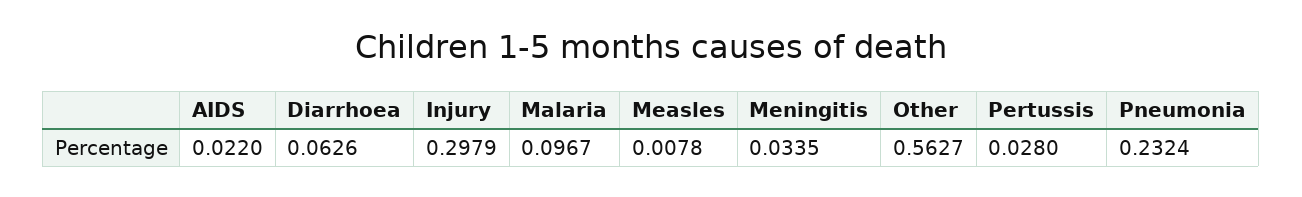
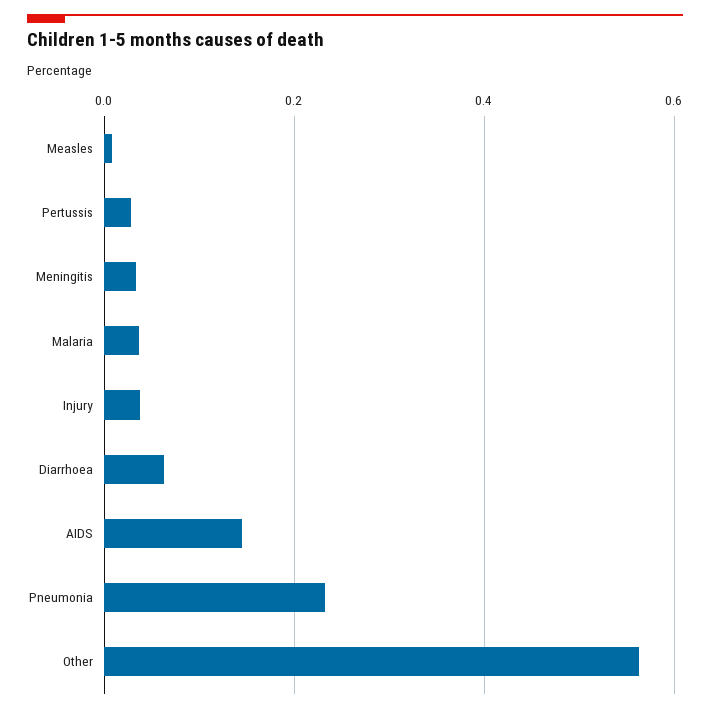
AIDS: 0.022 -> 0.14
Injury: 0.2979 -> 0.04
Malaria: 0.0967 -> 0.04

